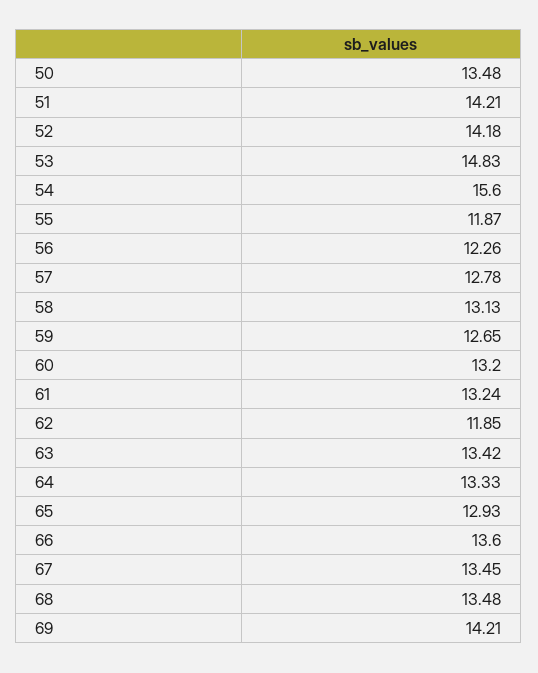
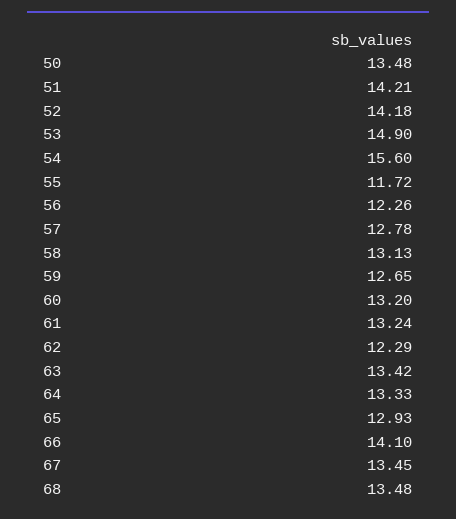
53: 14.83 -> 14.9
55: 11.87 -> 11.72
62: 11.85 -> 12.29
66: 13.6 -> 14.1
69: 14.21 -> none

